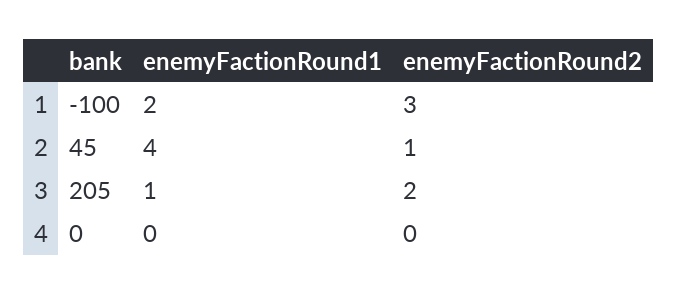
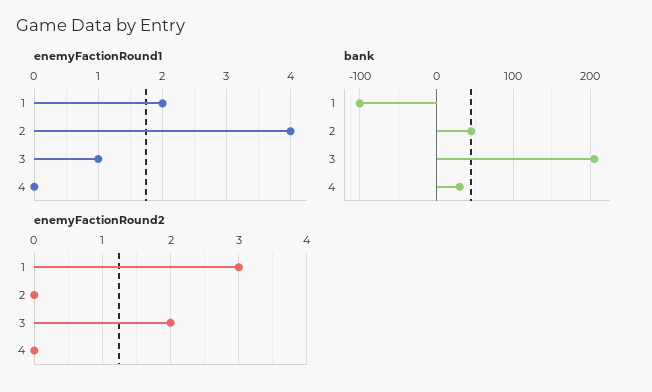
enemyFactionRound2, 2: 1 -> 0
bank, 4: 0 -> 30

